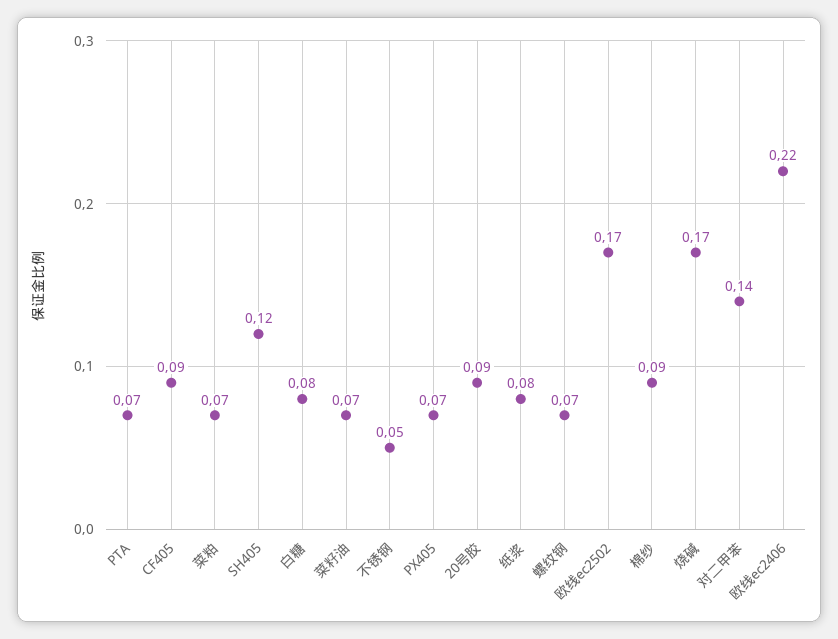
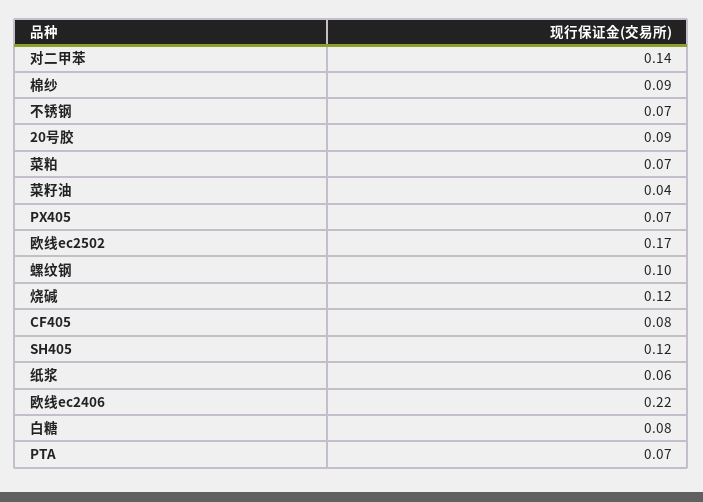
CF405: 0.09 -> 0.08
菜籽油: 0.07 -> 0.04
不锈钢: 0.05 -> 0.07
纸浆: 0.08 -> 0.06
螺纹钢: 0.07 -> 0.1
烧碱: 0.17 -> 0.12

